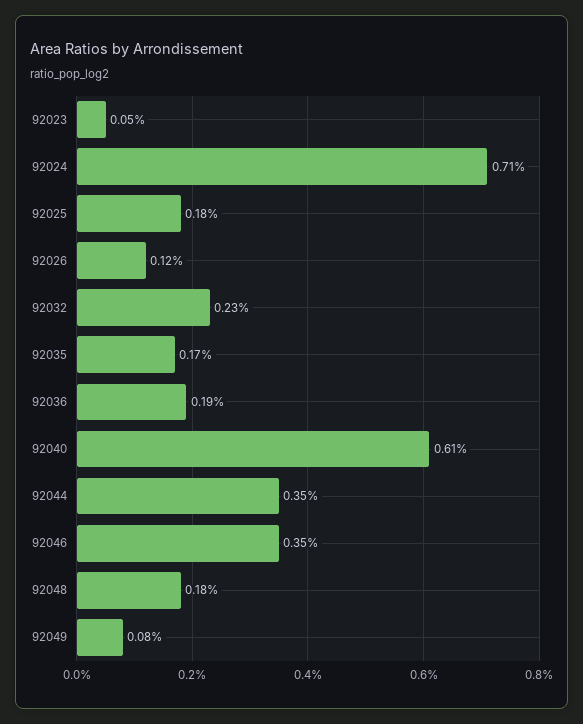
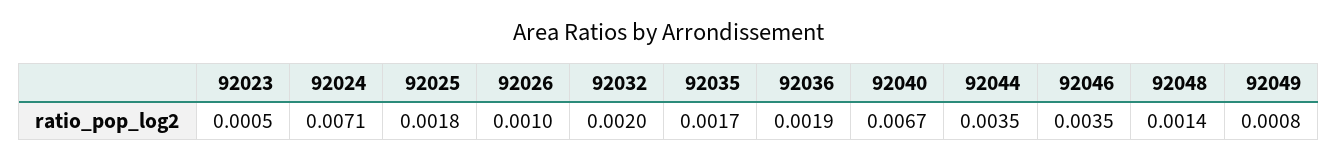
92026: 0.0012 -> 0.001
92032: 0.0023 -> 0.002
92040: 0.0061 -> 0.0067
92048: 0.0018 -> 0.0014

